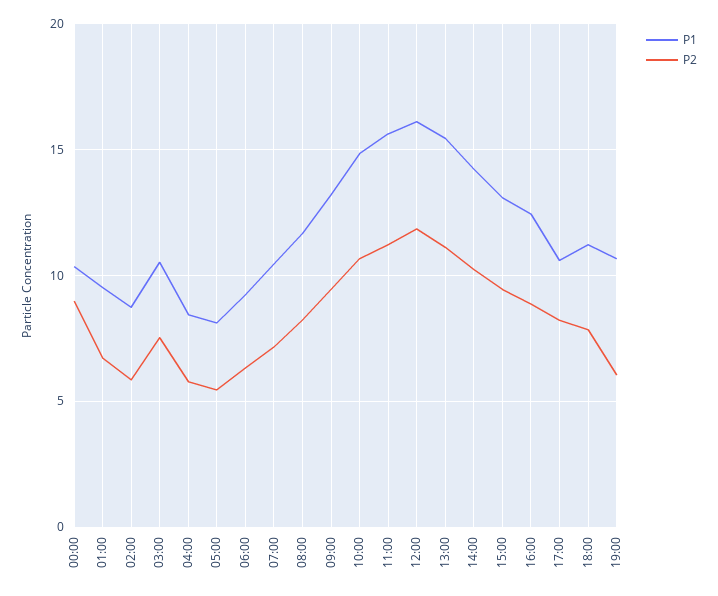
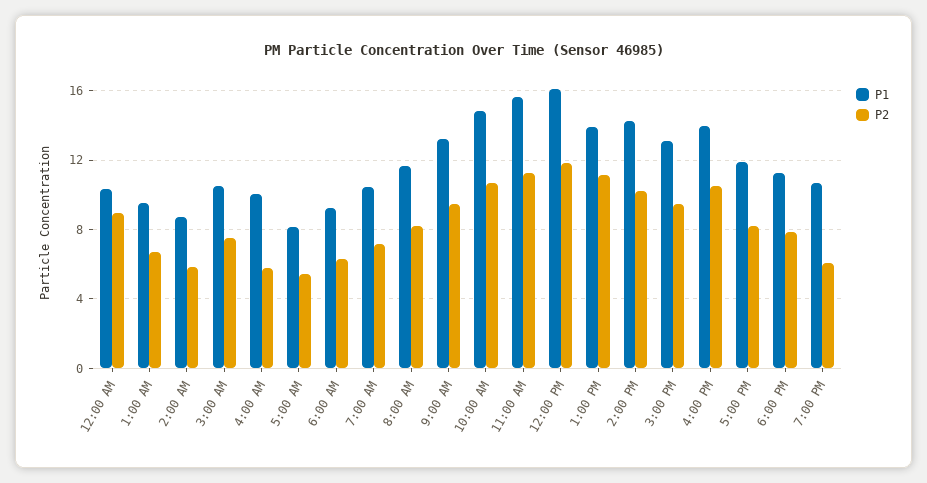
P1, 04:00: 8.5 -> 10
P1, 13:00: 15.5 -> 14
P1, 16:00: 12.5 -> 14
P2, 16:00: 9 -> 10.5
P1, 17:00: 10.5 -> 12

